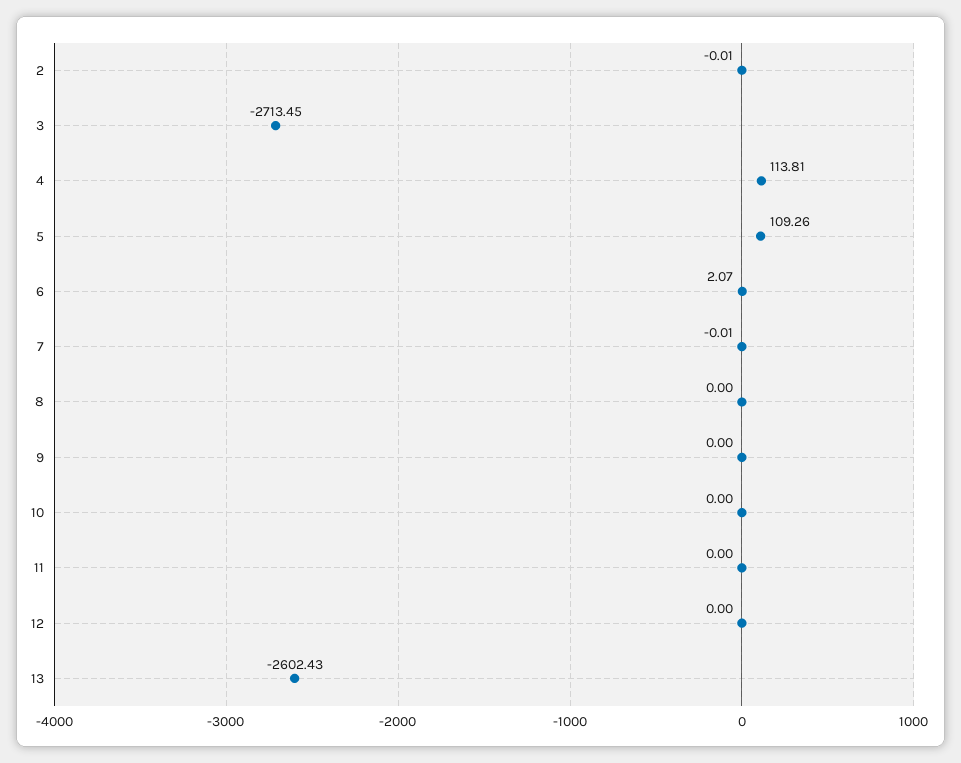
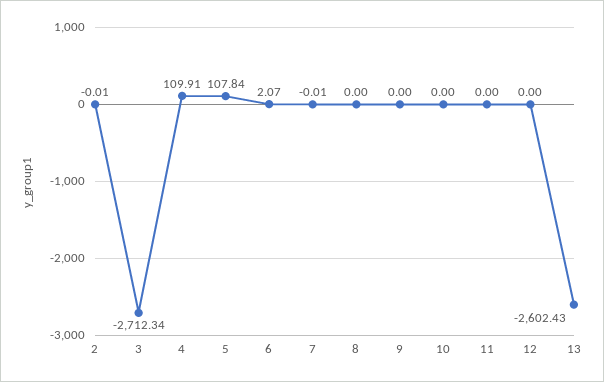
3: -2713.45 -> -2712.34
4: 113.81 -> 109.91
5: 109.26 -> 107.84

